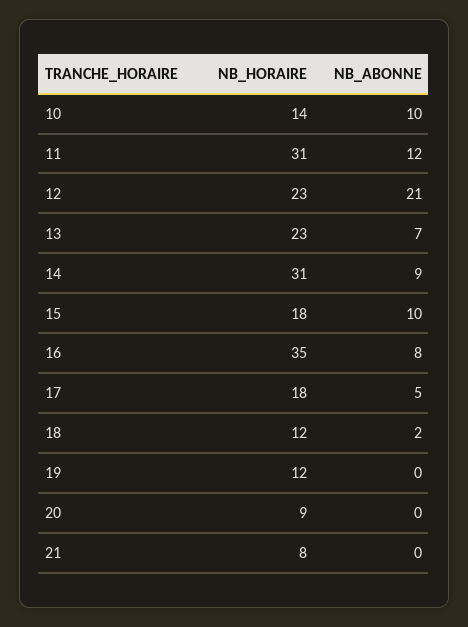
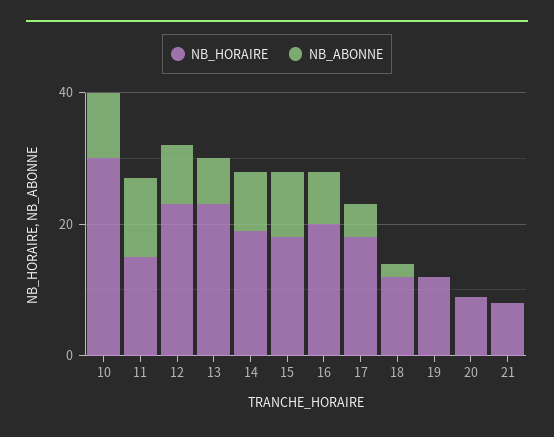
NB_HORAIRE, 10: 14 -> 30
NB_HORAIRE, 11: 31 -> 15
NB_ABONNE, 12: 21 -> 10
NB_HORAIRE, 14: 31 -> 20
NB_HORAIRE, 16: 35 -> 20

